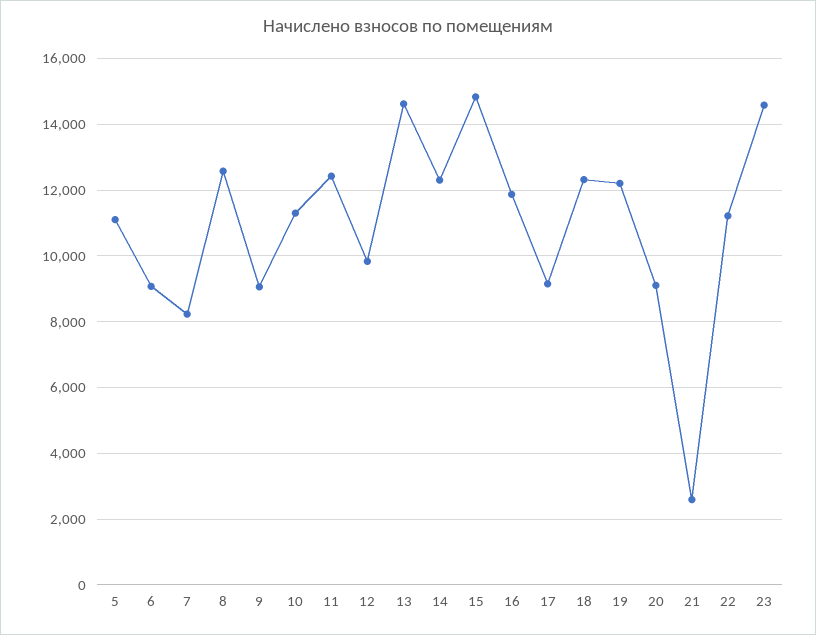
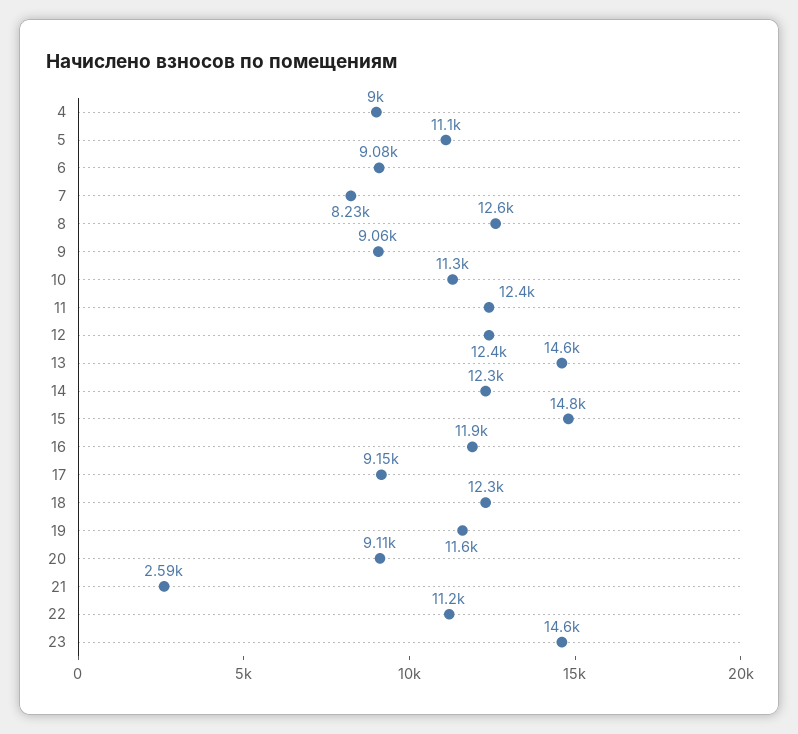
12: 9800 -> 12400
19: 12200 -> 11600
4: none -> 9000

